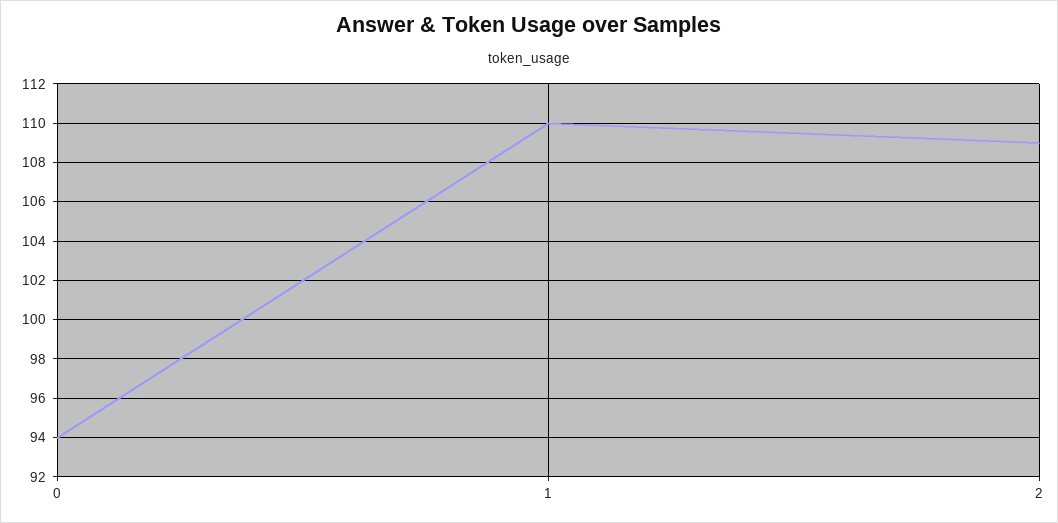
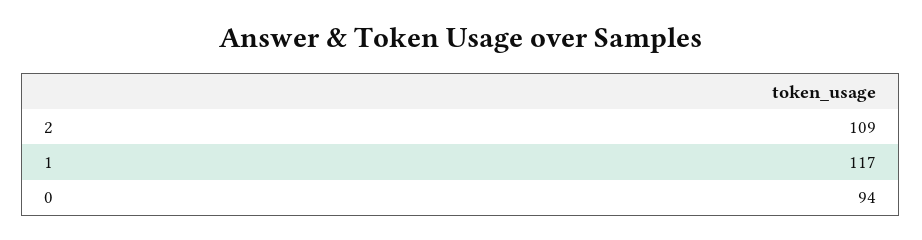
1: 110 -> 117

